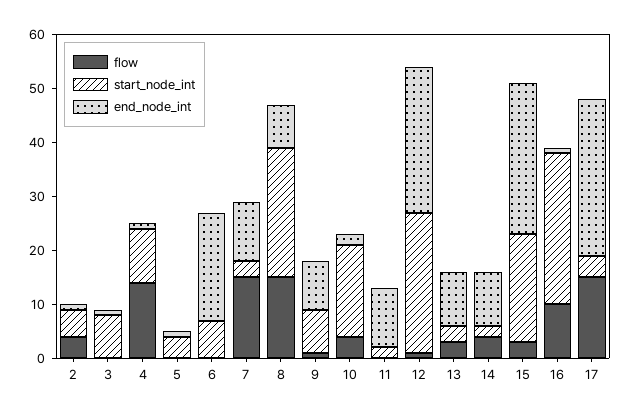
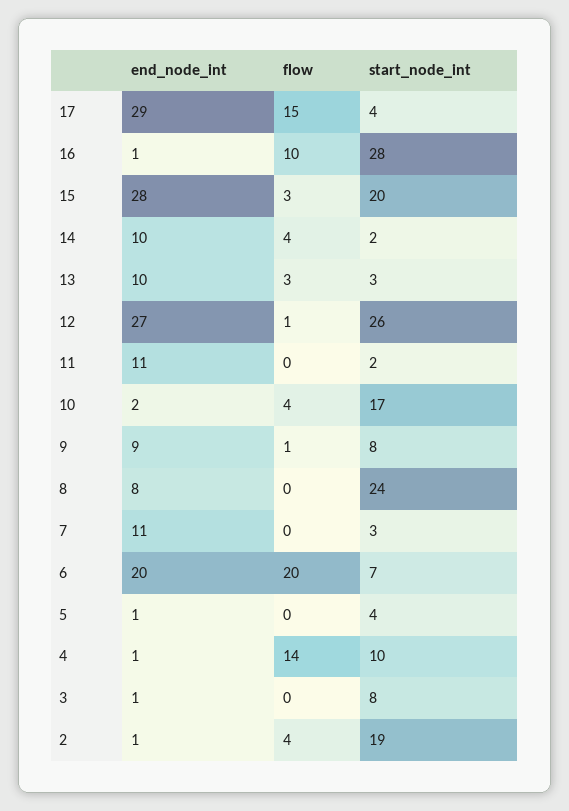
start_node_int, 2: 5 -> 19
flow, 6: 0 -> 20
flow, 7: 15 -> 0
flow, 8: 15 -> 0

